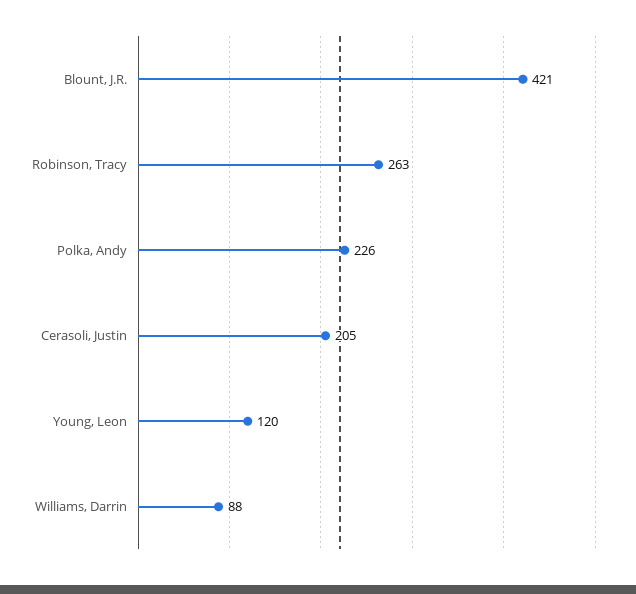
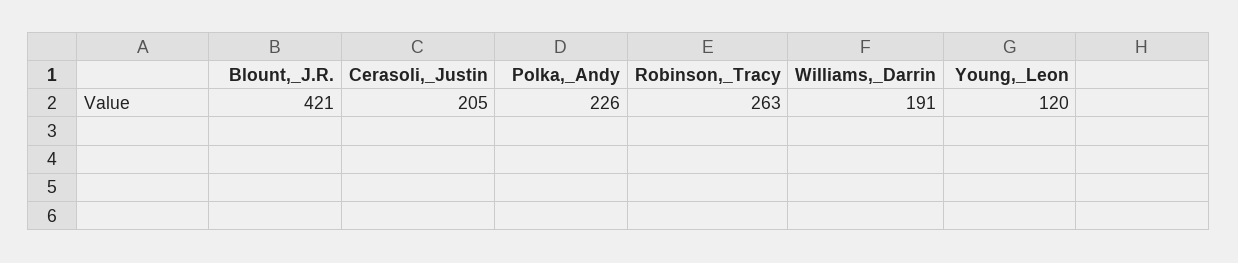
Williams, Darrin: 88 -> 191

